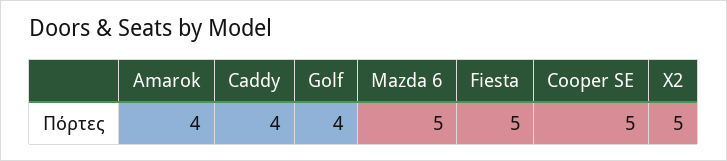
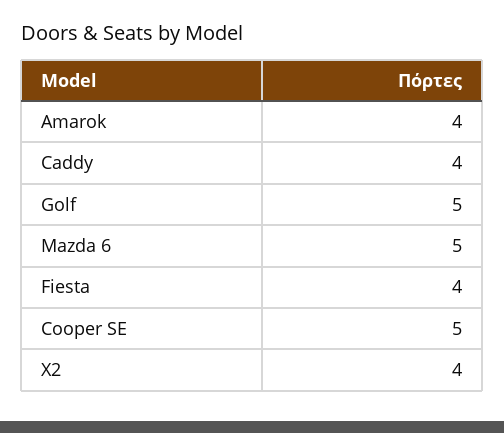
Golf: 4 -> 5
Fiesta: 5 -> 4
X2: 5 -> 4

